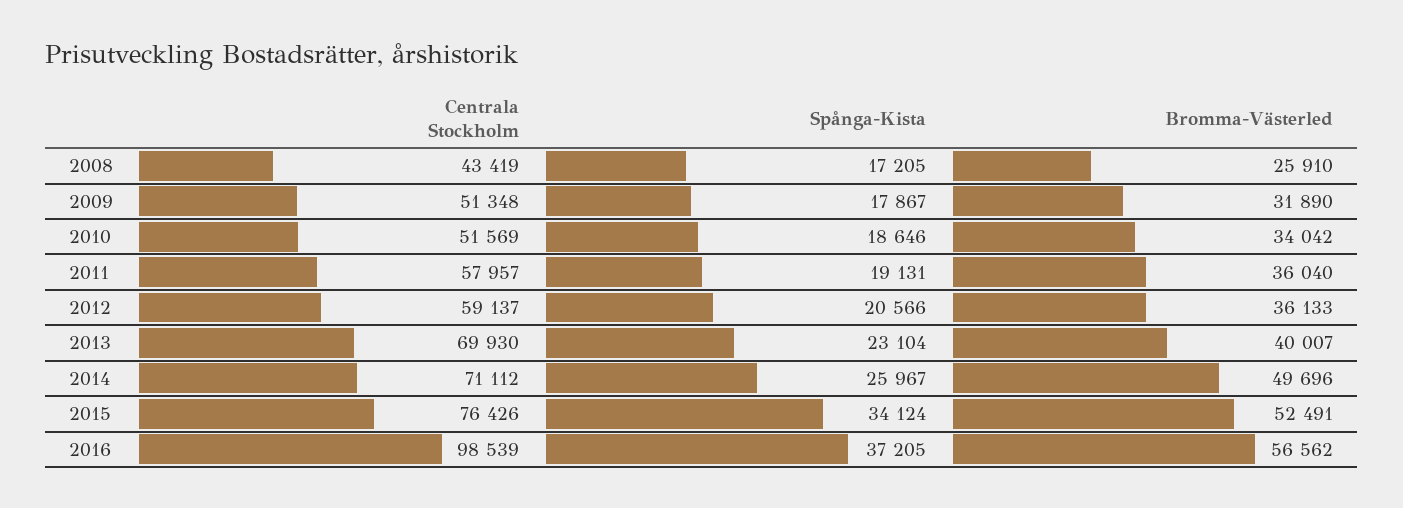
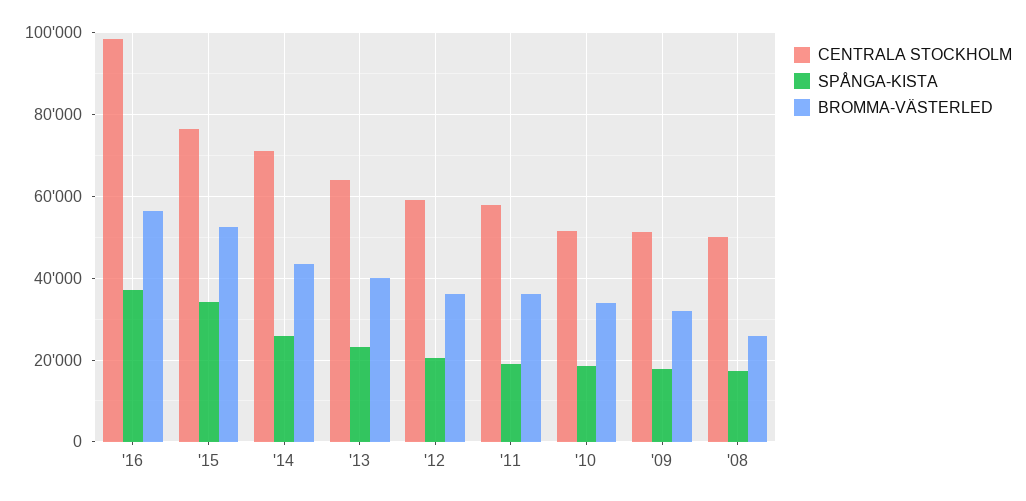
Centrala Stockholm, 2008: 43419 -> 50000
Centrala Stockholm, 2013: 69930 -> 64000
Bromma-Västerled, 2014: 49696 -> 44000

